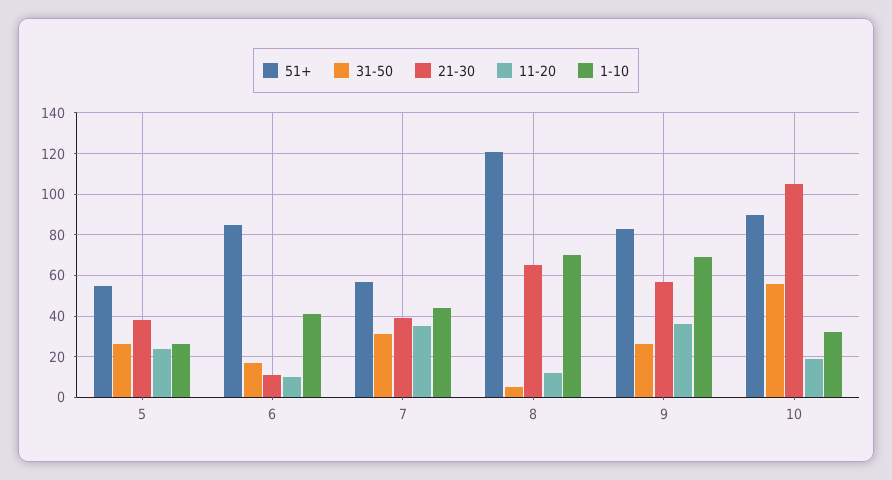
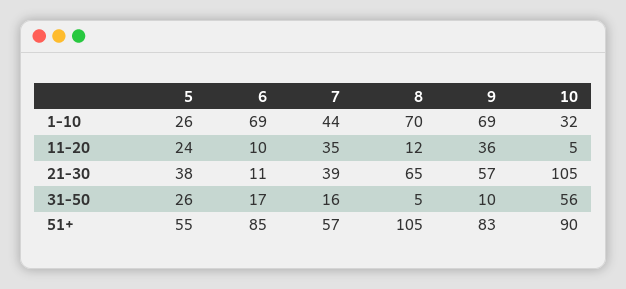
1-10, 6: 40 -> 69
31-50, 7: 30 -> 16
51+, 8: 120 -> 105
31-50, 9: 25 -> 10
11-20, 10: 20 -> 5

